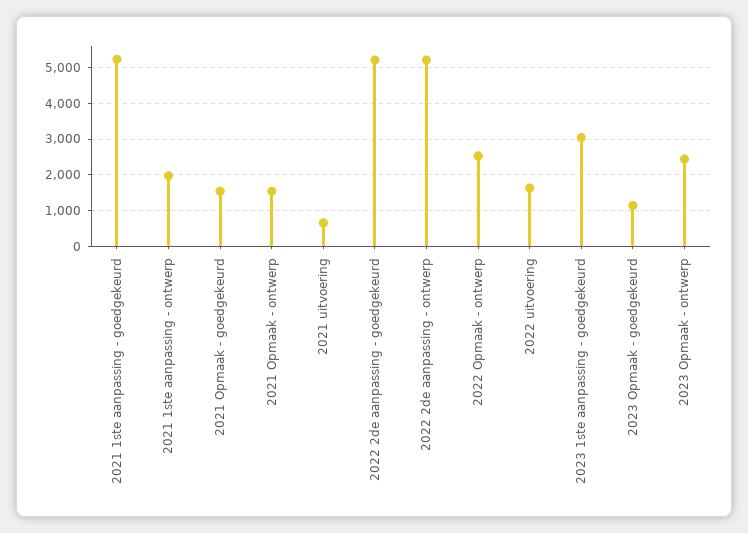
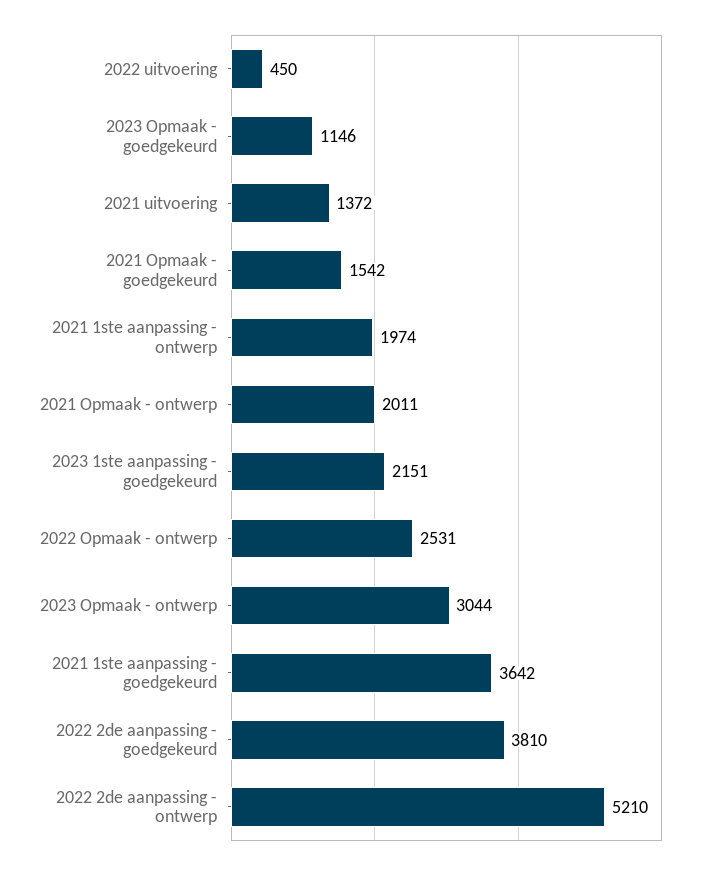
2021 1ste aanpassing - goedgekeurd: 5200 -> 3642
2021 Opmaak - ontwerp: 1600 -> 2011
2021 uitvoering: 600 -> 1372
2022 2de aanpassing - goedgekeurd: 5200 -> 3810
2022 uitvoering: 1600 -> 450
2023 1ste aanpassing - goedgekeurd: 3000 -> 2151
2023 Opmaak - ontwerp: 2400 -> 3044

